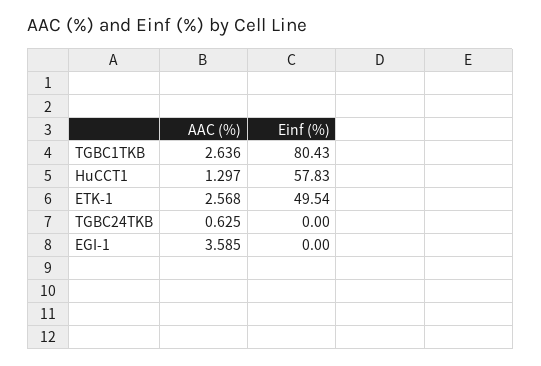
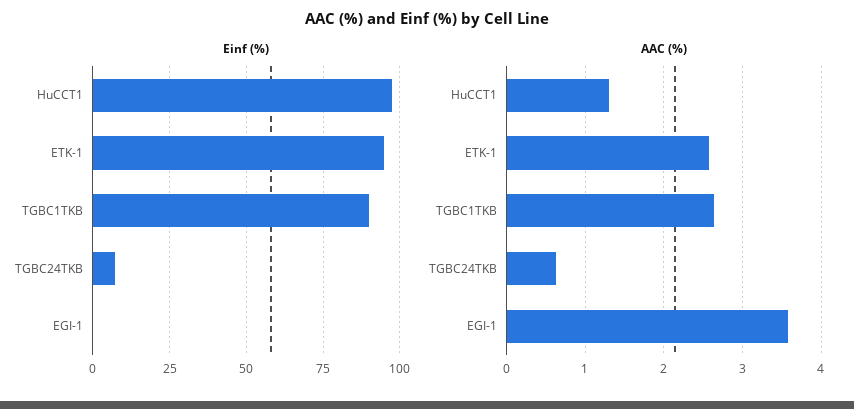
Einf (%), TGBC1TKB: 80.43 -> 90
Einf (%), HuCCT1: 57.83 -> 97.5
Einf (%), ETK-1: 49.54 -> 95
Einf (%), TGBC24TKB: 0 -> 7.5

